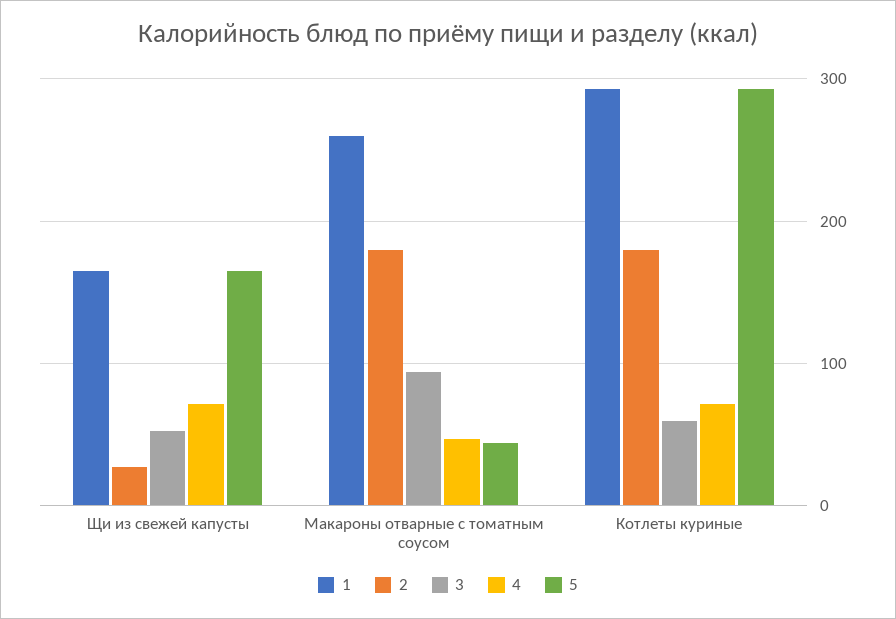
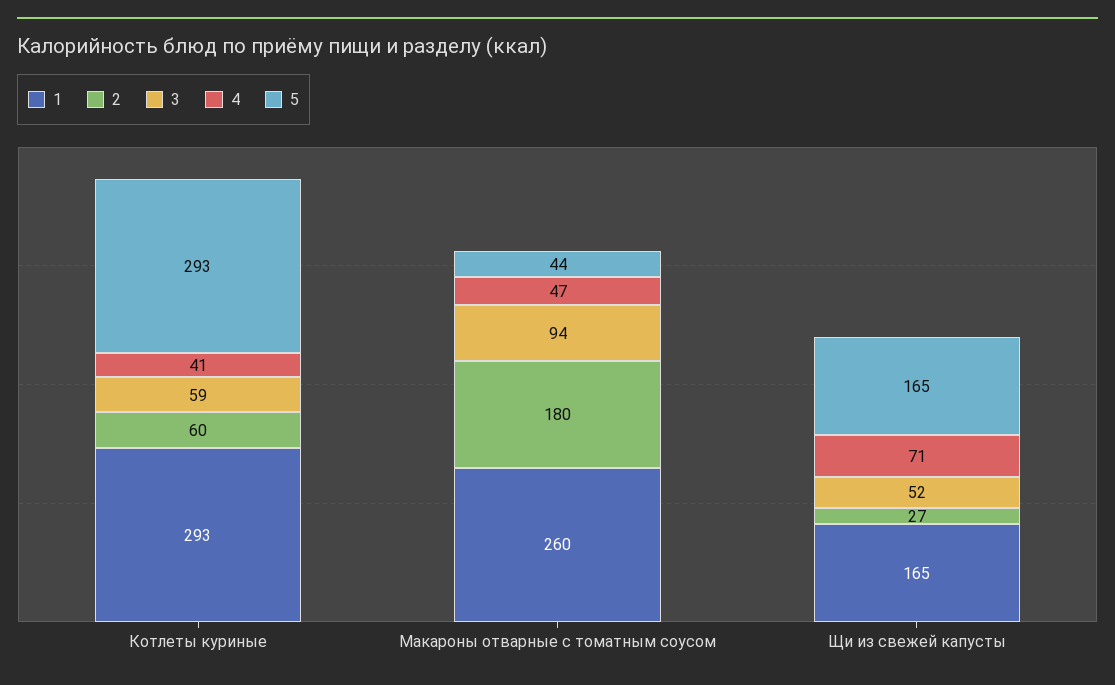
2, Котлеты куриные: 180 -> 60
4, Котлеты куриные: 70 -> 41

